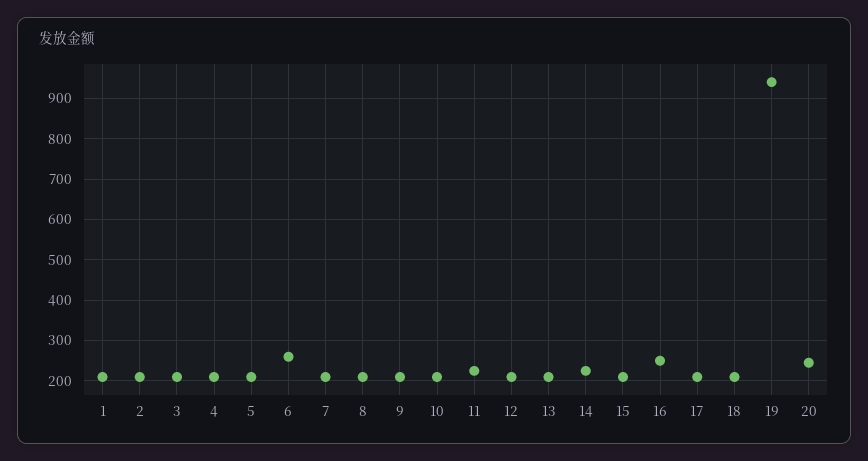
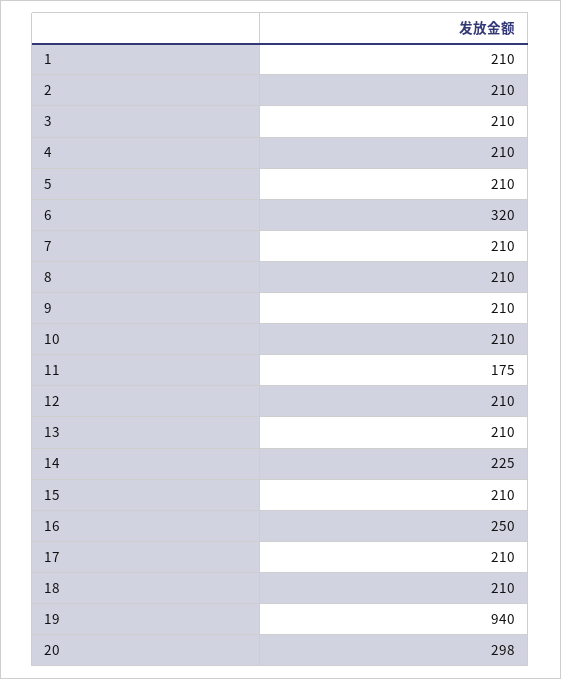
6: 260 -> 320
11: 220 -> 175
20: 240 -> 298

